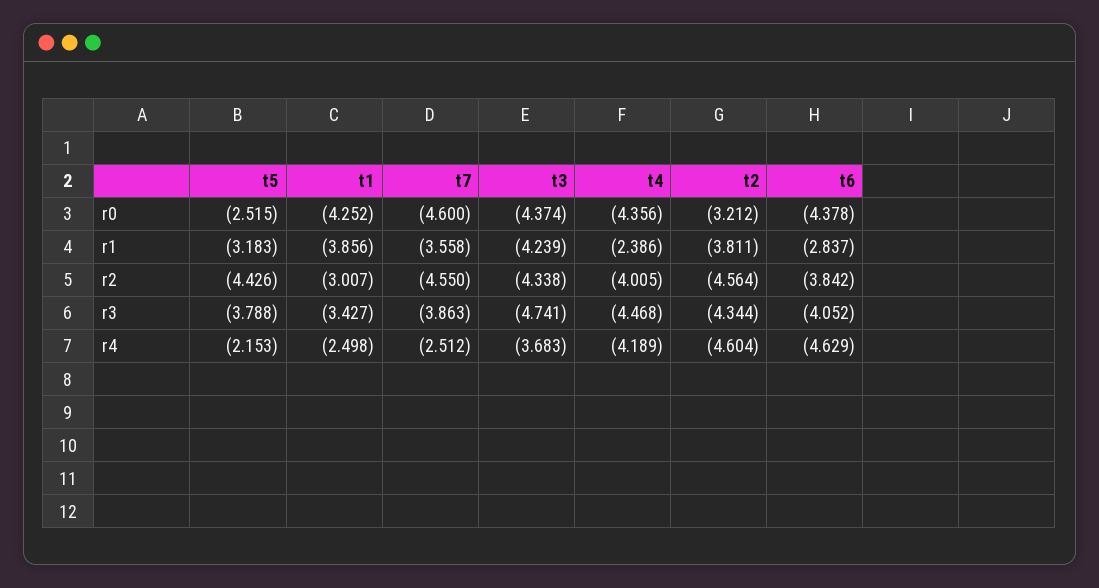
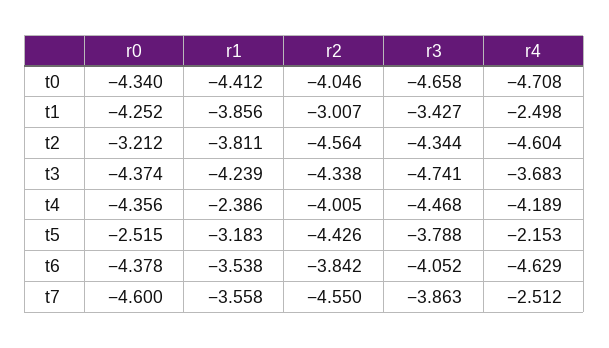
t6, r1: -2.837 -> -3.538
t0, r0: none -> -4.34
t0, r1: none -> -4.412
t0, r2: none -> -4.046
t0, r3: none -> -4.658
t0, r4: none -> -4.708

